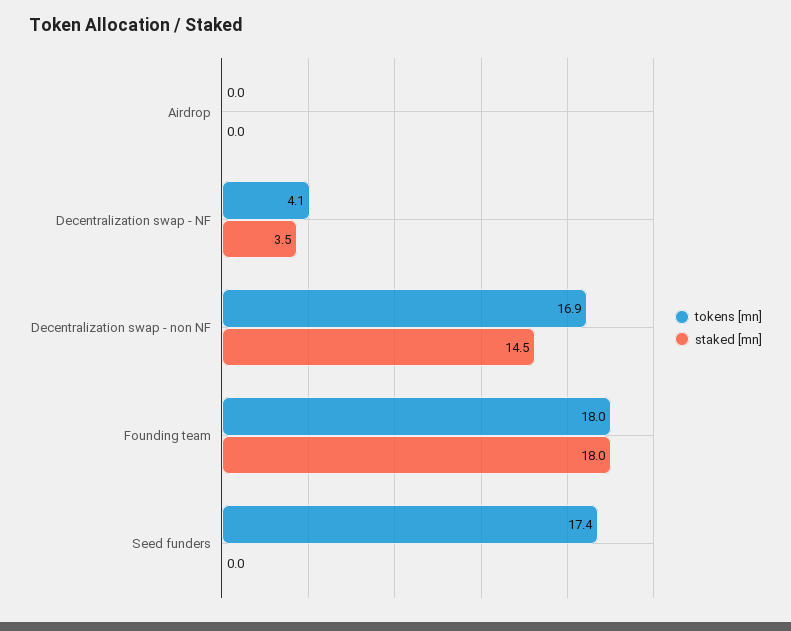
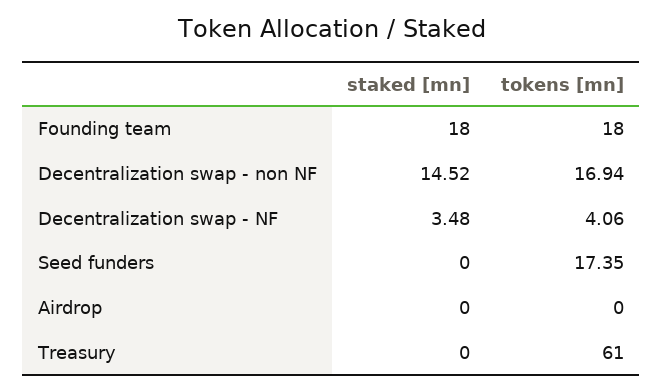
staked [mn], Treasury: none -> 0
tokens [mn], Treasury: none -> 61

